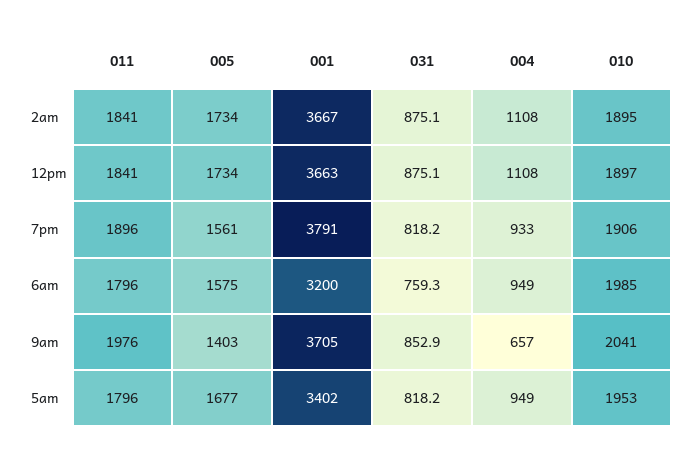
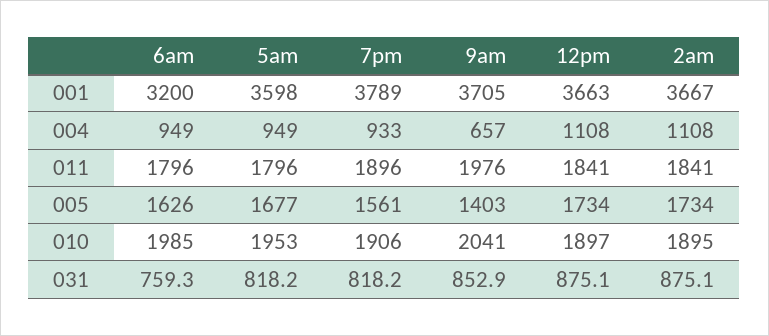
001, 7pm: 3791 -> 3789
005, 6am: 1575 -> 1626
001, 5am: 3402 -> 3598

